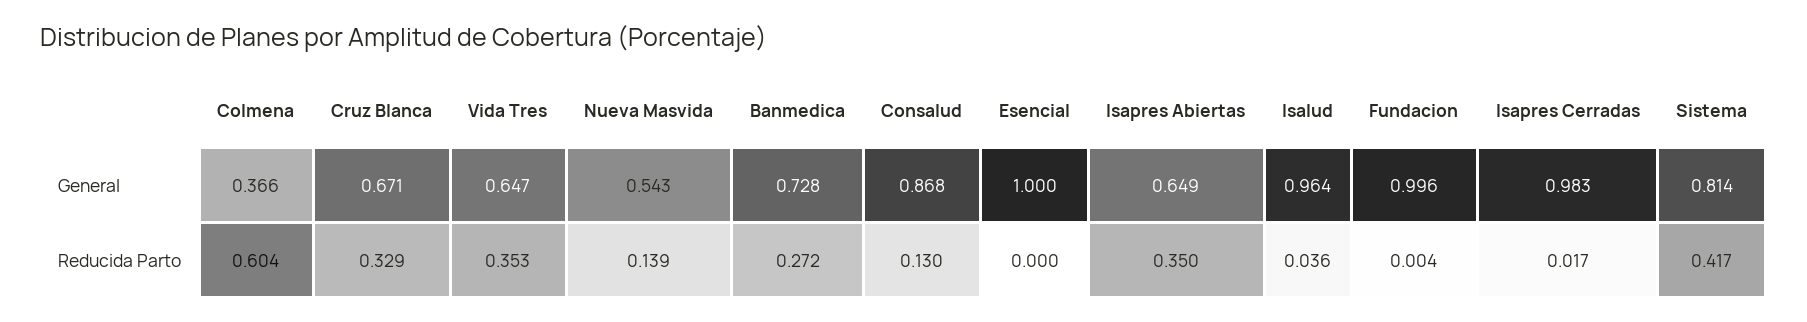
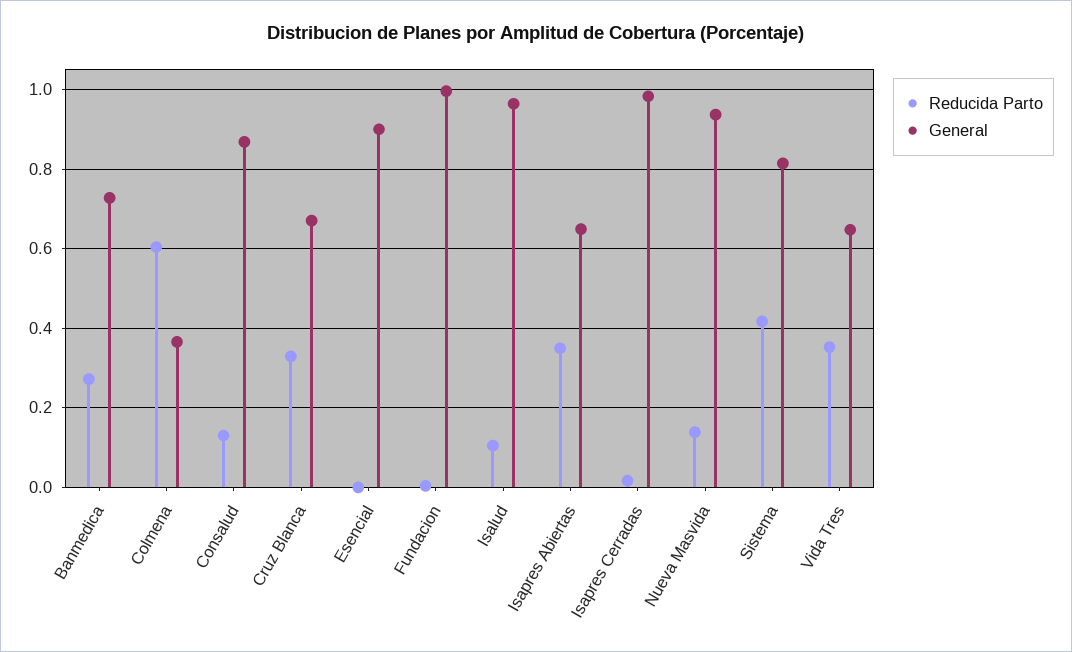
General, Nueva Masvida: 0.543 -> 0.94
General, Esencial: 1 -> 0.9
Reducida Parto, Isalud: 0.036 -> 0.1

